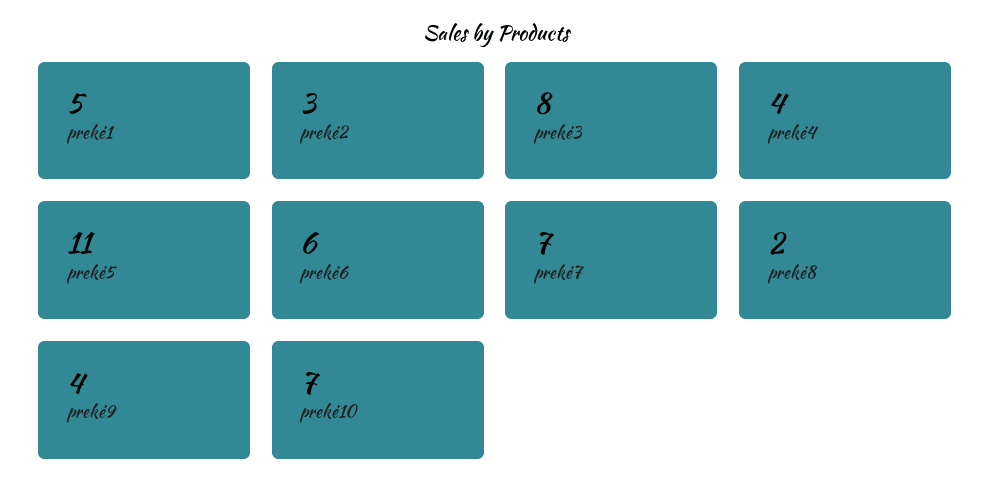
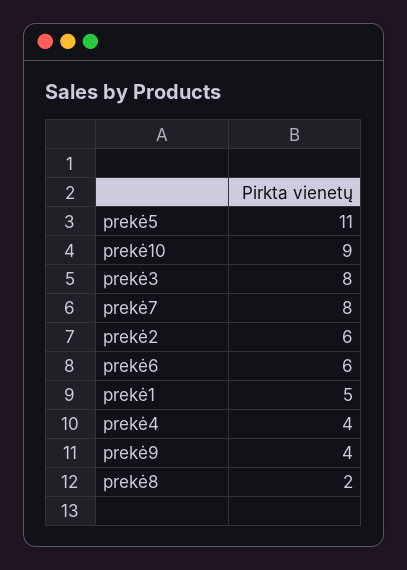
prekė2: 3 -> 6
prekė7: 7 -> 8
prekė10: 7 -> 9

